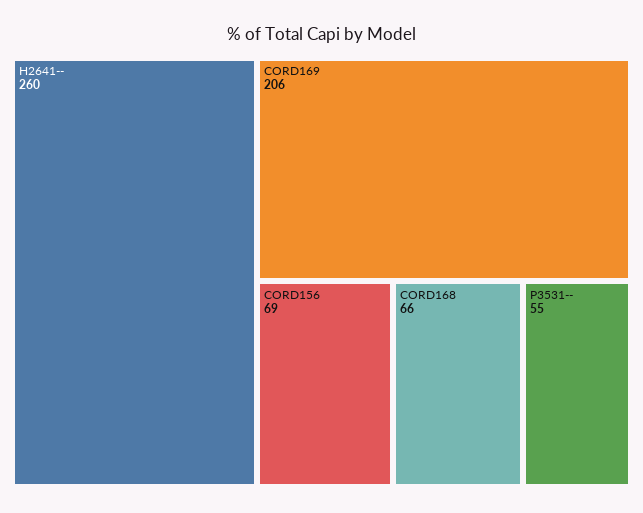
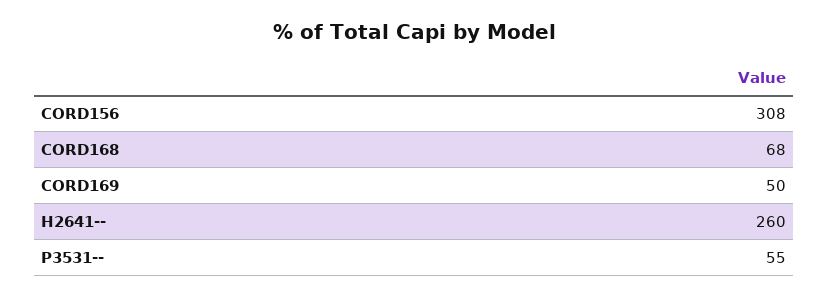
CORD169: 206 -> 50
CORD156: 69 -> 308
CORD168: 66 -> 68

